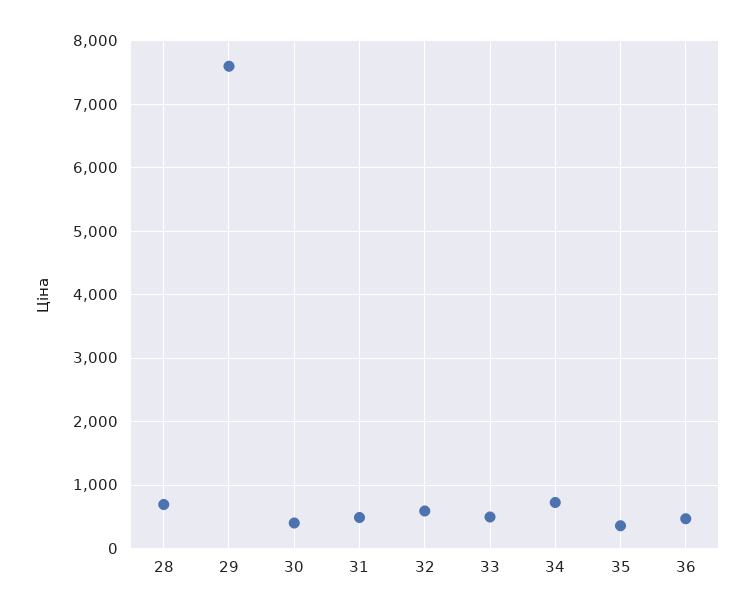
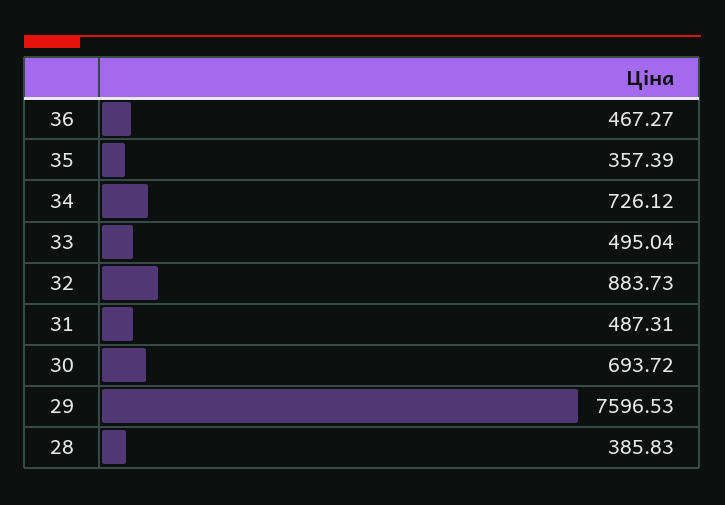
28: 700 -> 385.83
30: 400 -> 693.72
32: 600 -> 883.73

